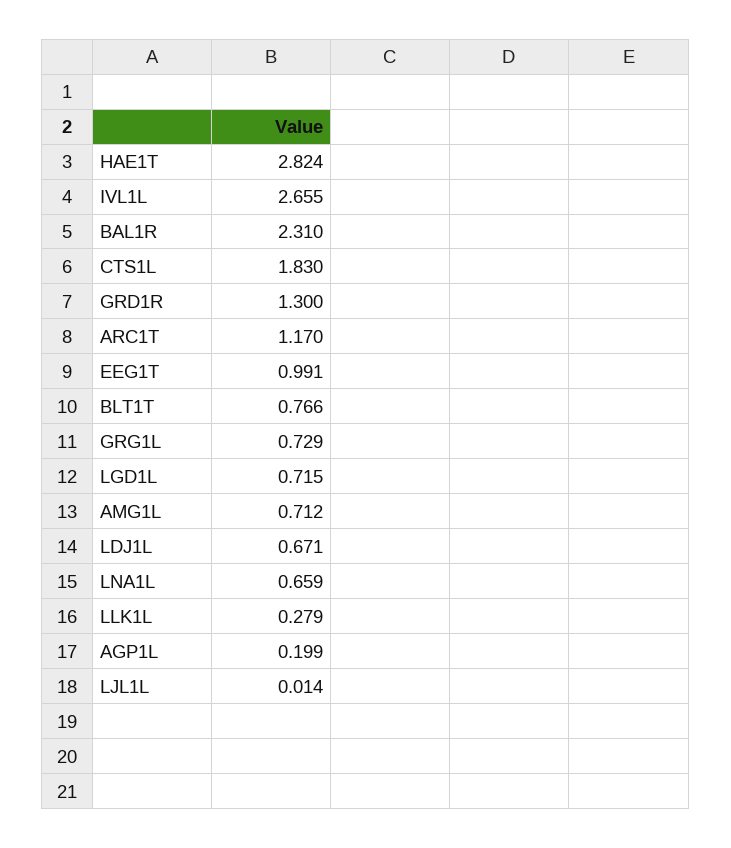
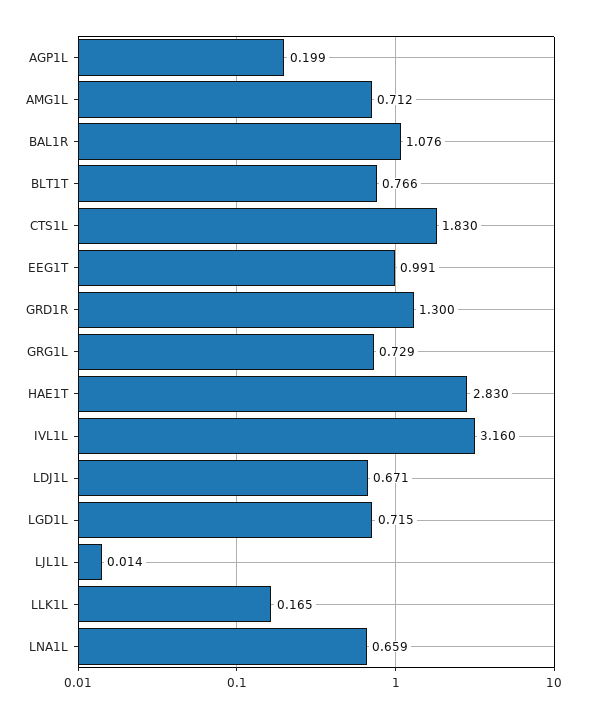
HAE1T: 2.824 -> 2.83
IVL1L: 2.655 -> 3.16
BAL1R: 2.31 -> 1.076
ARC1T: 1.17 -> none
LLK1L: 0.279 -> 0.165

